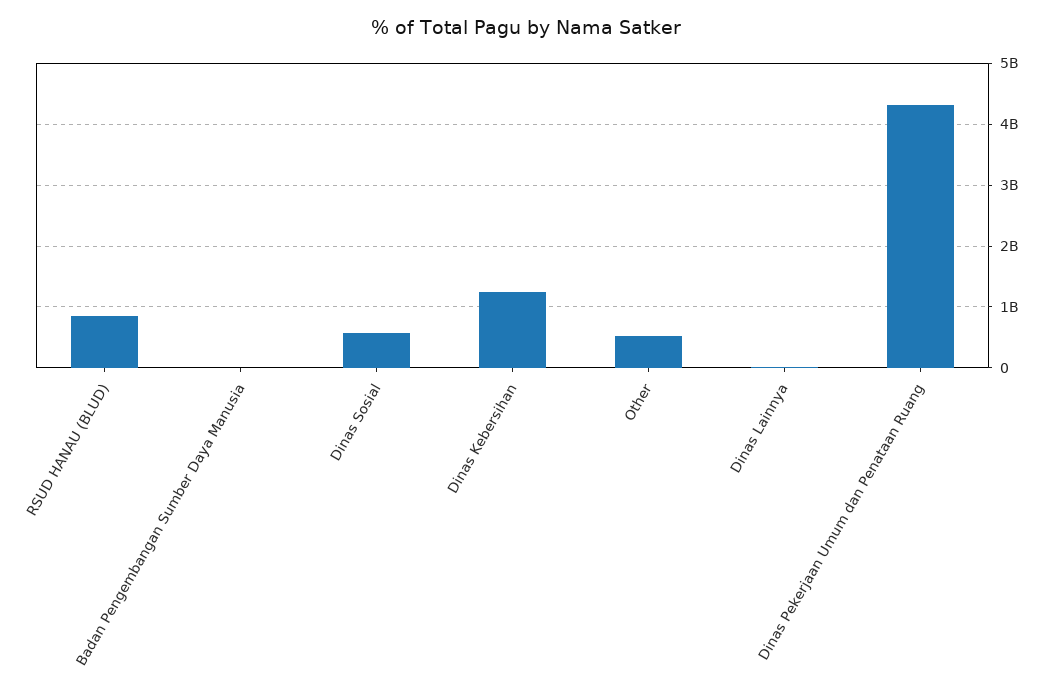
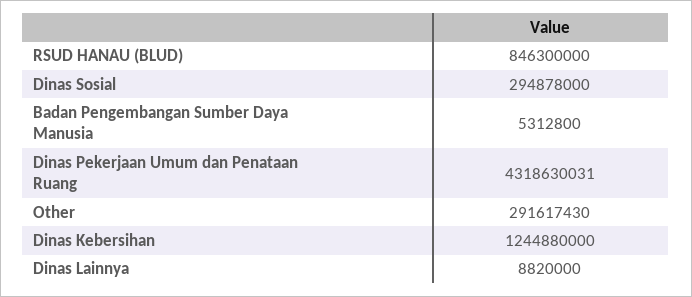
Dinas Sosial: 600000000 -> 294878000
Other: 500000000 -> 291617430

